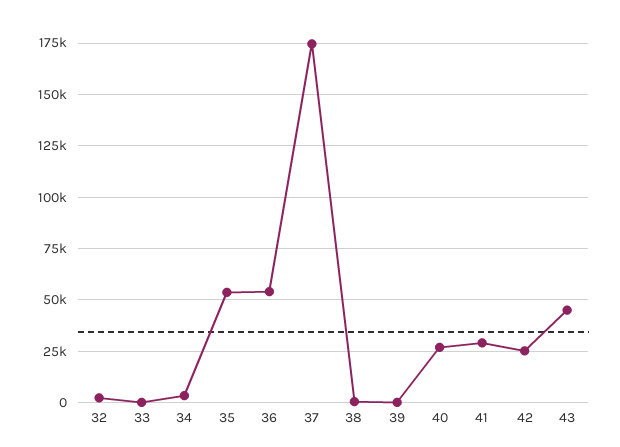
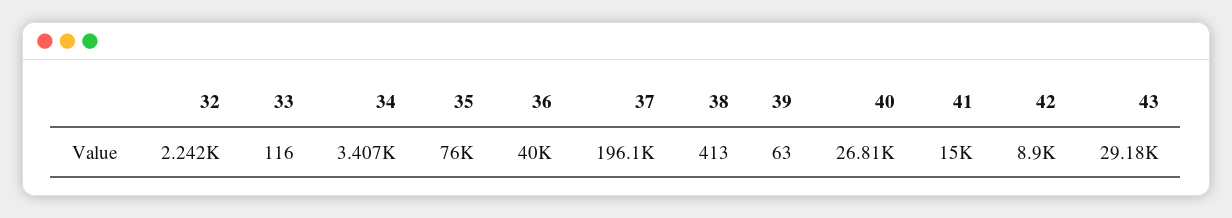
35: 55000 -> 76000
36: 55000 -> 40000
37: 175000 -> 196100
41: 30000 -> 15000
42: 25000 -> 8900
43: 45000 -> 29180

